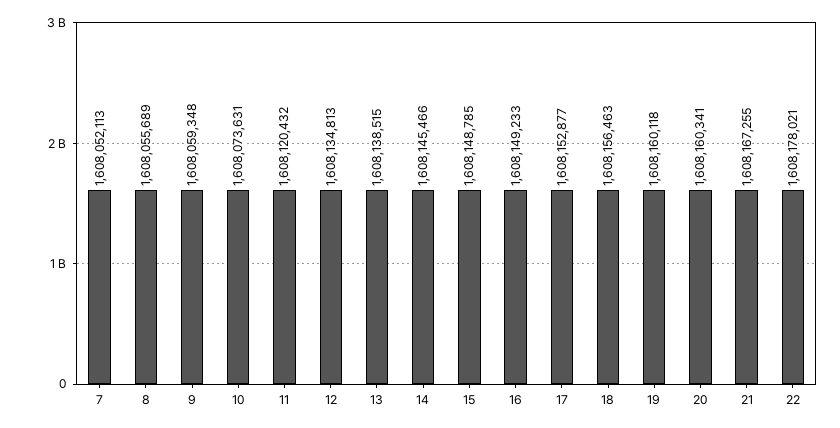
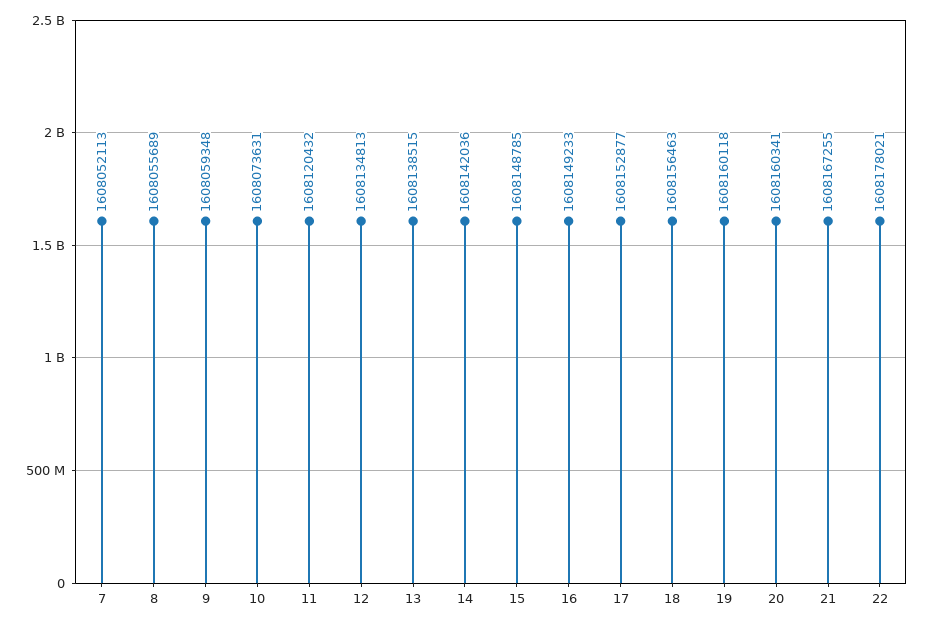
14: 1608145466 -> 1608142036

